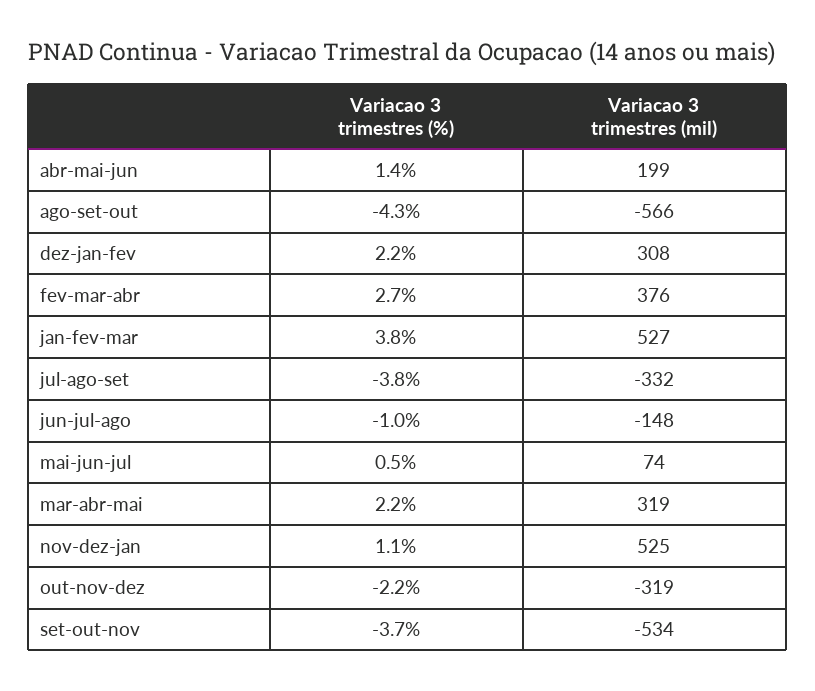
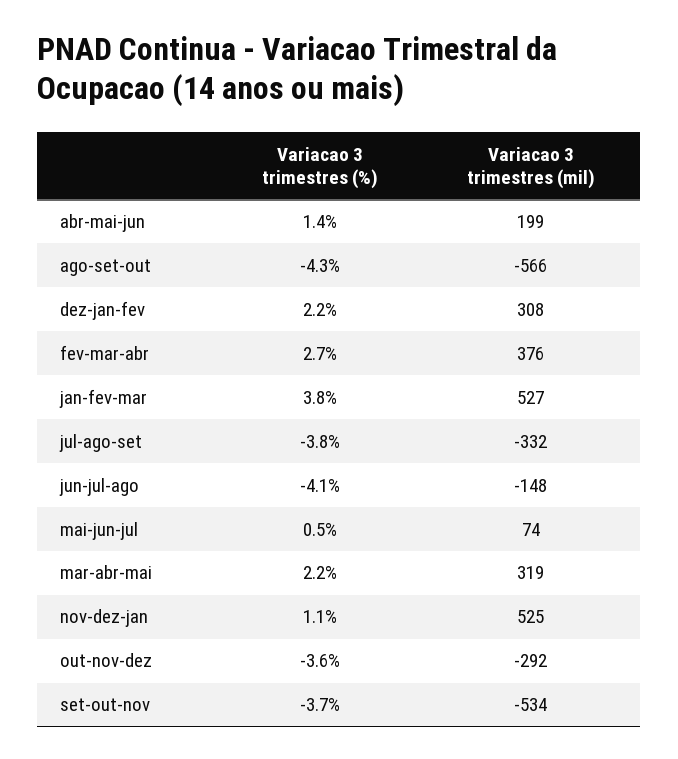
Variacao 3 trimestres (%), jun-jul-ago: -1 -> -4.1
Variacao 3 trimestres (%), out-nov-dez: -2.2 -> -3.6
Variacao 3 trimestres (mil), out-nov-dez: -319 -> -292

